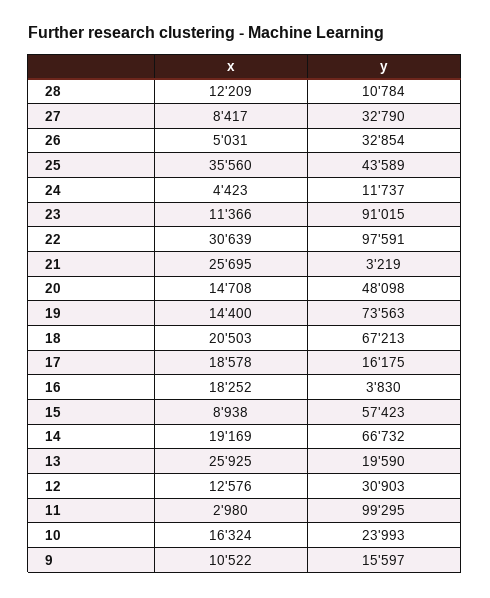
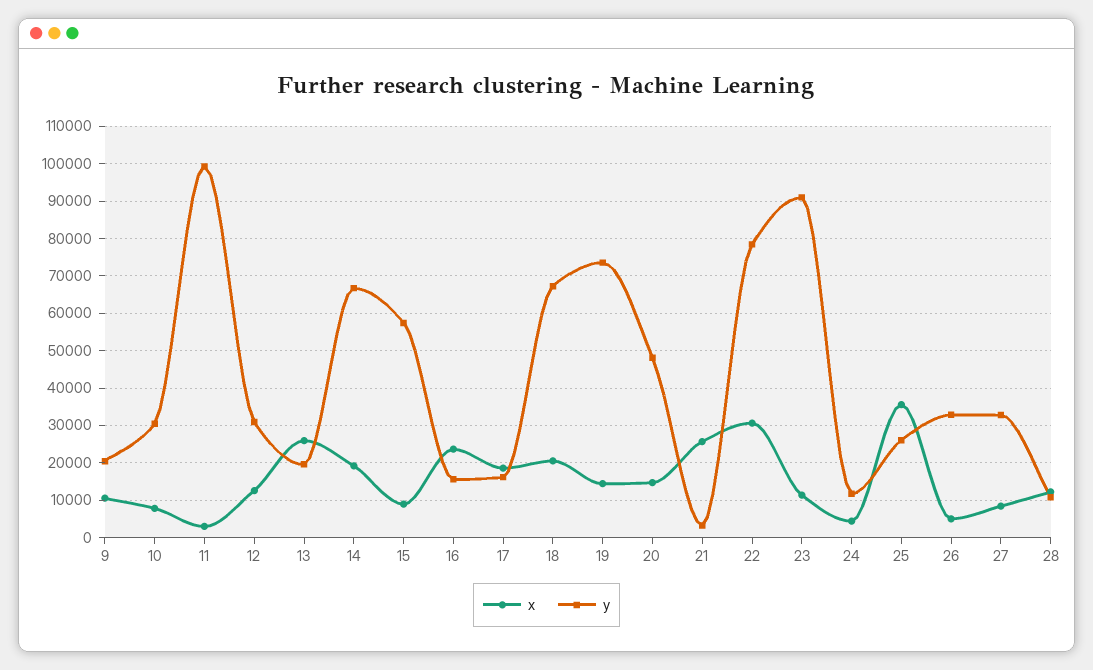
y, 25: 43589 -> 26000
y, 22: 97591 -> 78000
x, 16: 18252 -> 24000
y, 16: 3830 -> 16000
x, 10: 16324 -> 8000
y, 10: 23993 -> 30000
y, 9: 15597 -> 20000

